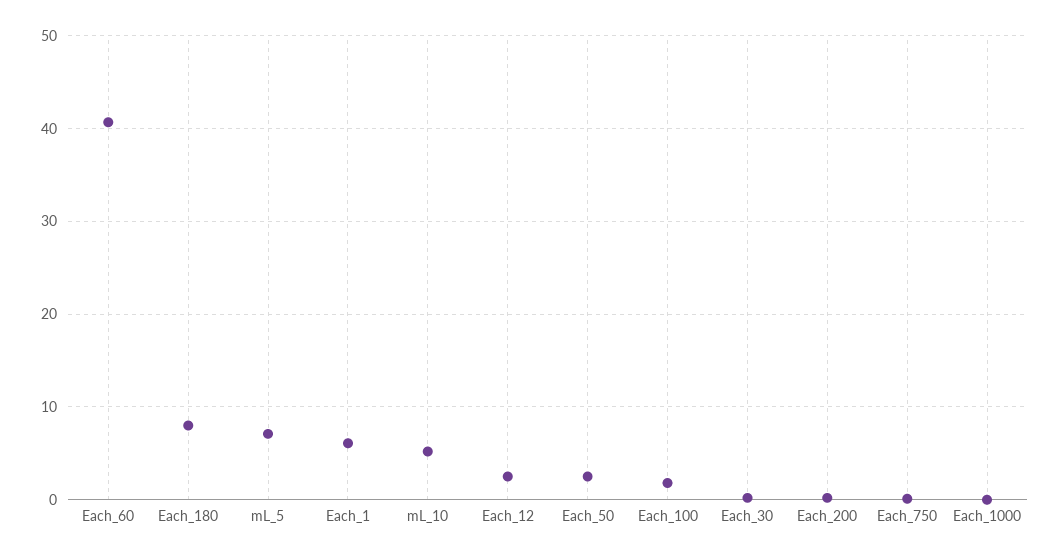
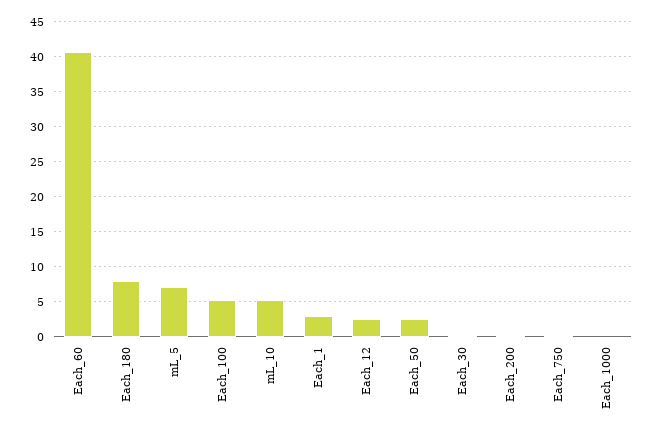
Each_1: 6 -> 3
Each_100: 2 -> 5

